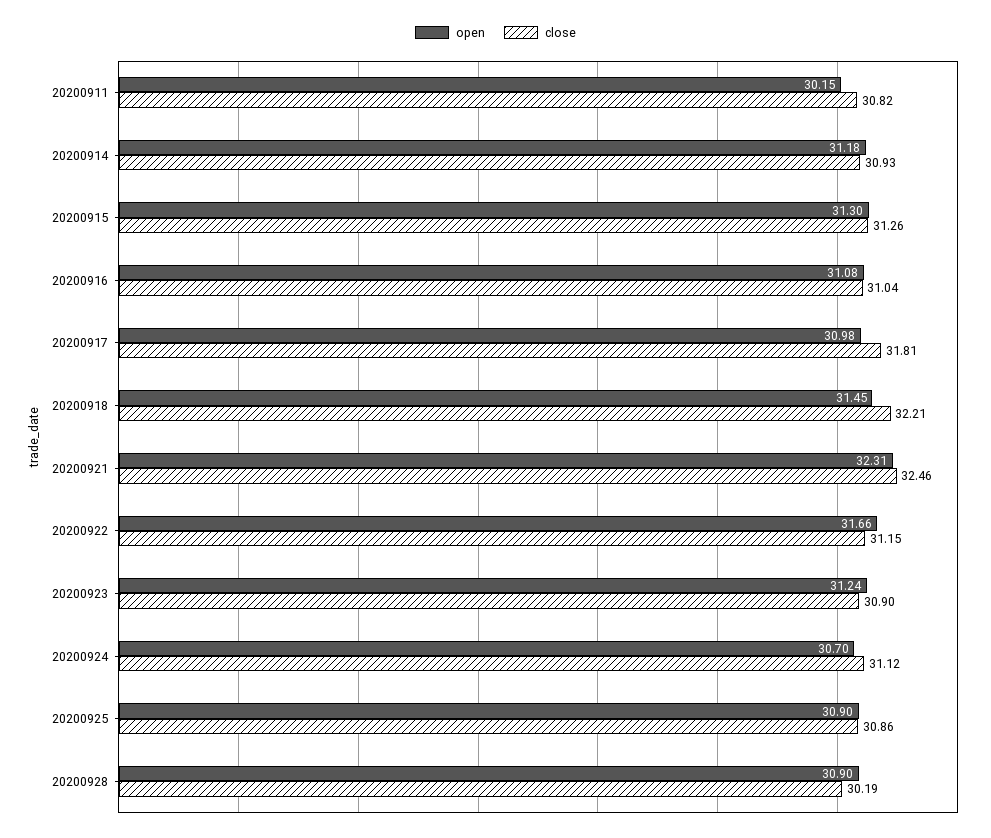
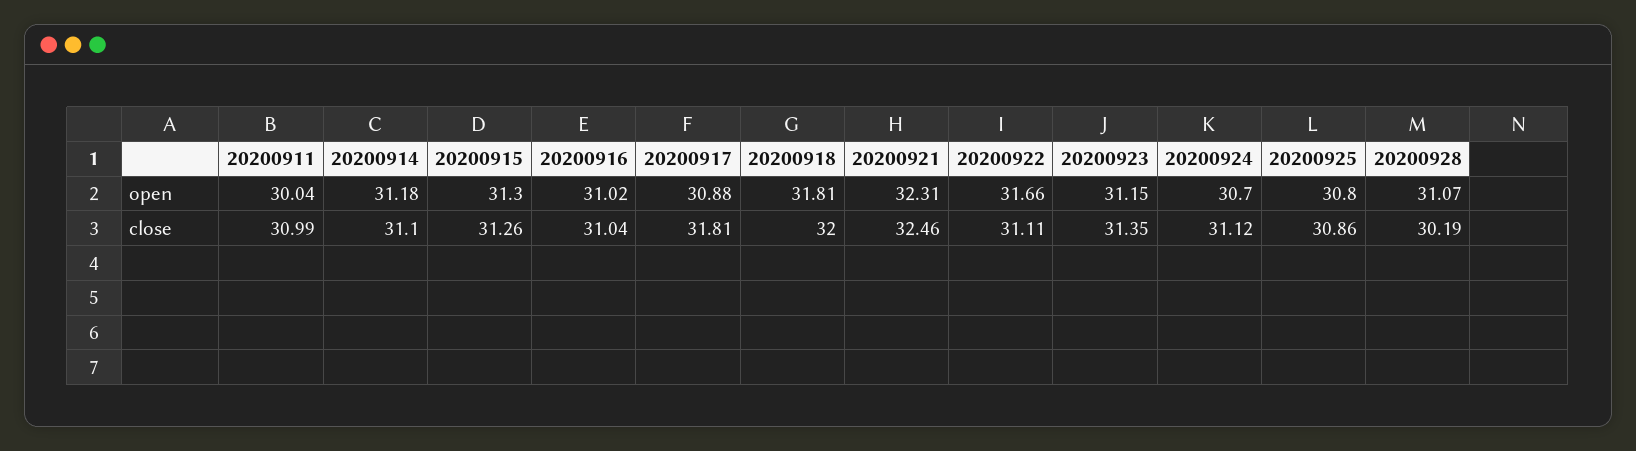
open, 20200911: 30.15 -> 30.04
close, 20200911: 30.82 -> 30.99
close, 20200914: 30.93 -> 31.1
open, 20200916: 31.08 -> 31.02
open, 20200917: 30.98 -> 30.88
open, 20200918: 31.45 -> 31.81
close, 20200918: 32.21 -> 32
close, 20200922: 31.15 -> 31.11
open, 20200923: 31.24 -> 31.15
close, 20200923: 30.9 -> 31.35
open, 20200925: 30.9 -> 30.8
open, 20200928: 30.9 -> 31.07

